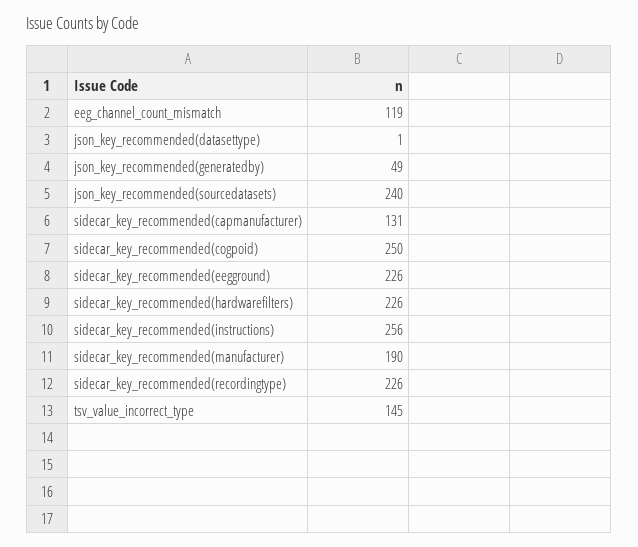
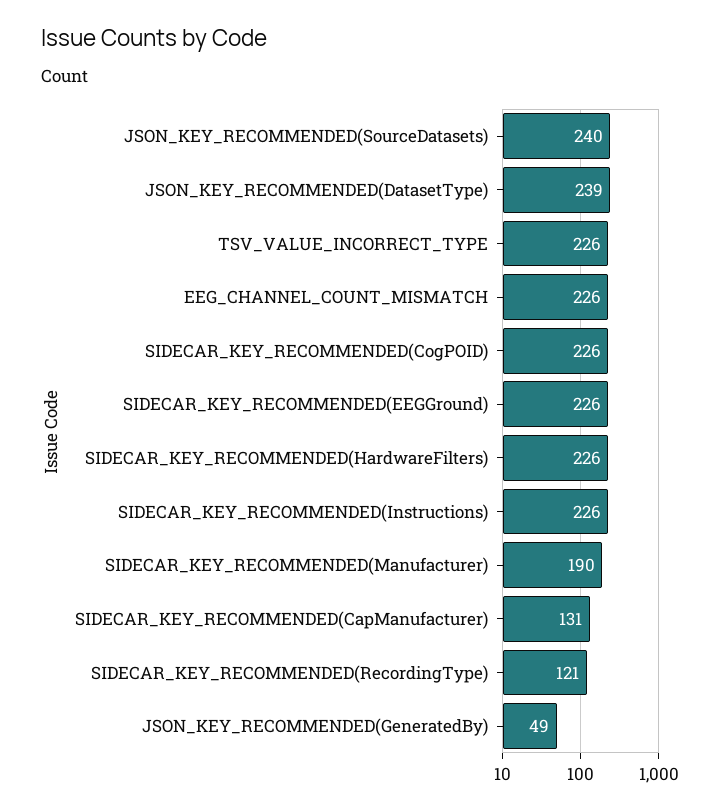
eeg_channel_count_mismatch: 119 -> 226
json_key_recommended(datasettype): 1 -> 239
sidecar_key_recommended(cogpoid): 250 -> 226
sidecar_key_recommended(instructions): 256 -> 226
sidecar_key_recommended(recordingtype): 226 -> 121
tsv_value_incorrect_type: 145 -> 226

